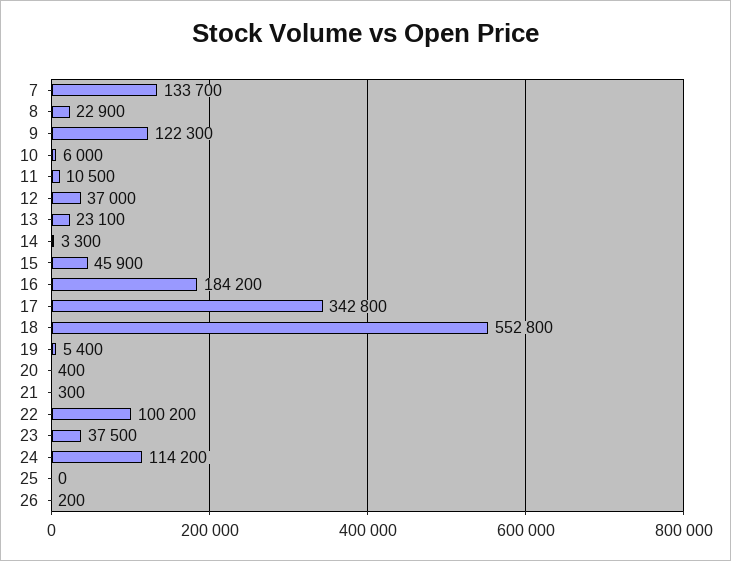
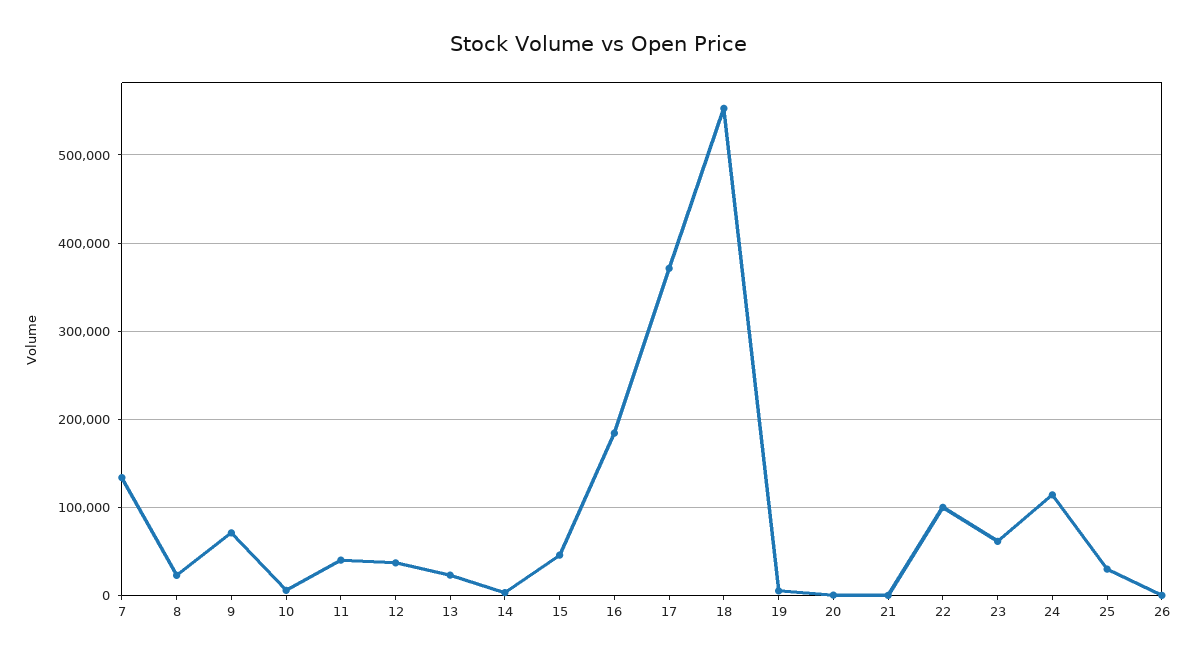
9: 122300 -> 70000
11: 10500 -> 40000
17: 342800 -> 370000
23: 37500 -> 60000
25: 0 -> 30000

